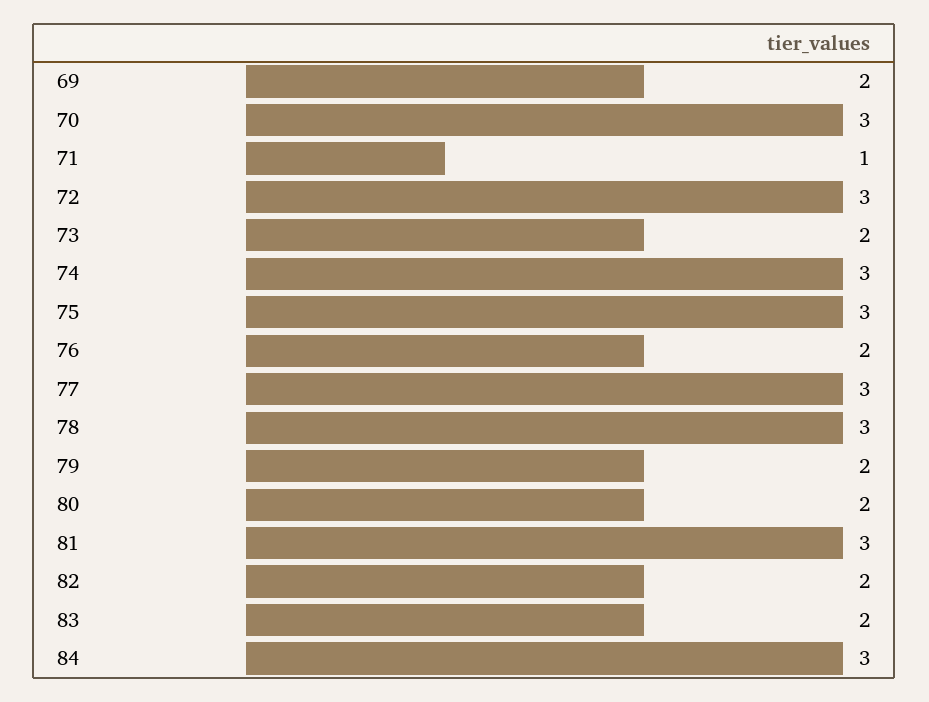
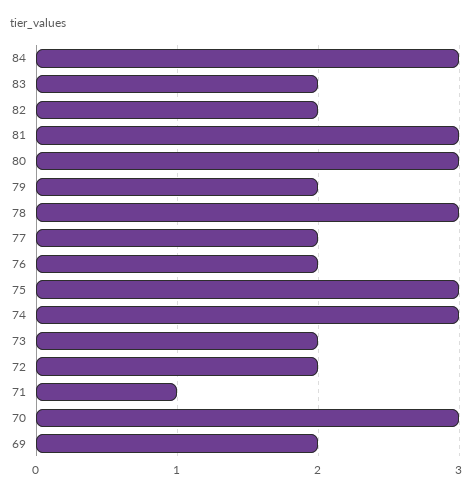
72: 3 -> 2
77: 3 -> 2
80: 2 -> 3

